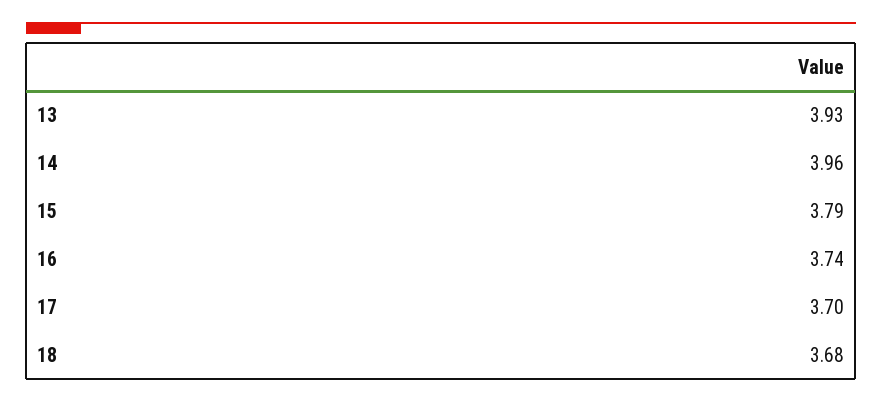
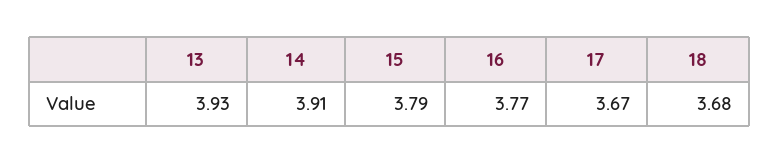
14: 3.96 -> 3.91
16: 3.74 -> 3.77
17: 3.7 -> 3.67

